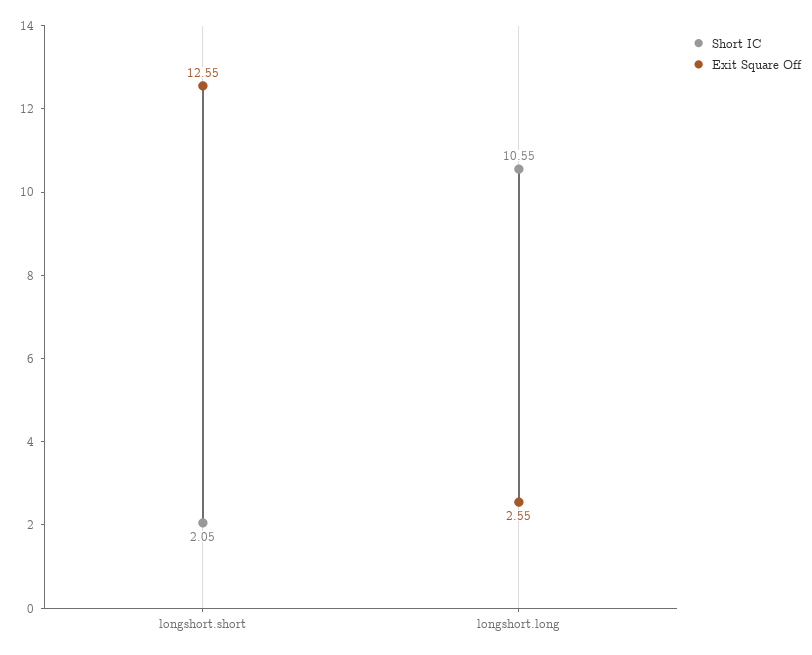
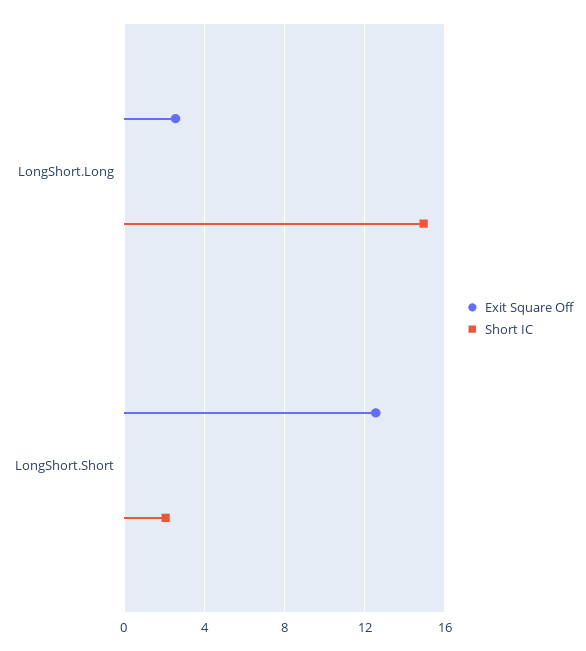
Short IC, longshort.long: 10.55 -> 15

